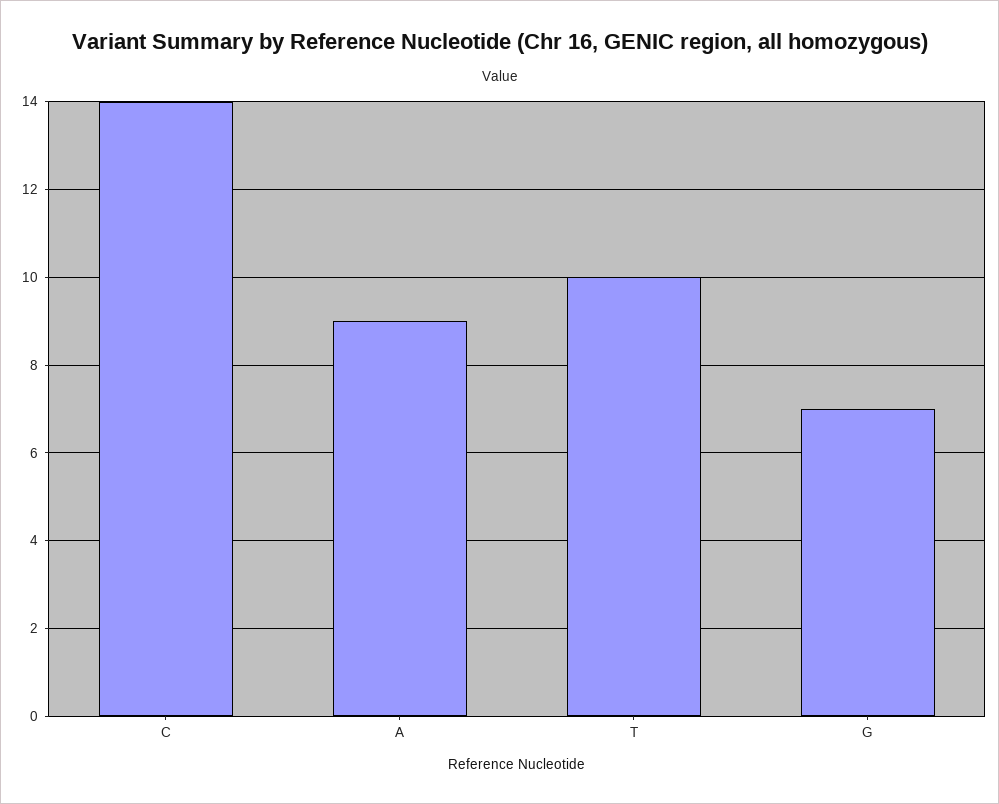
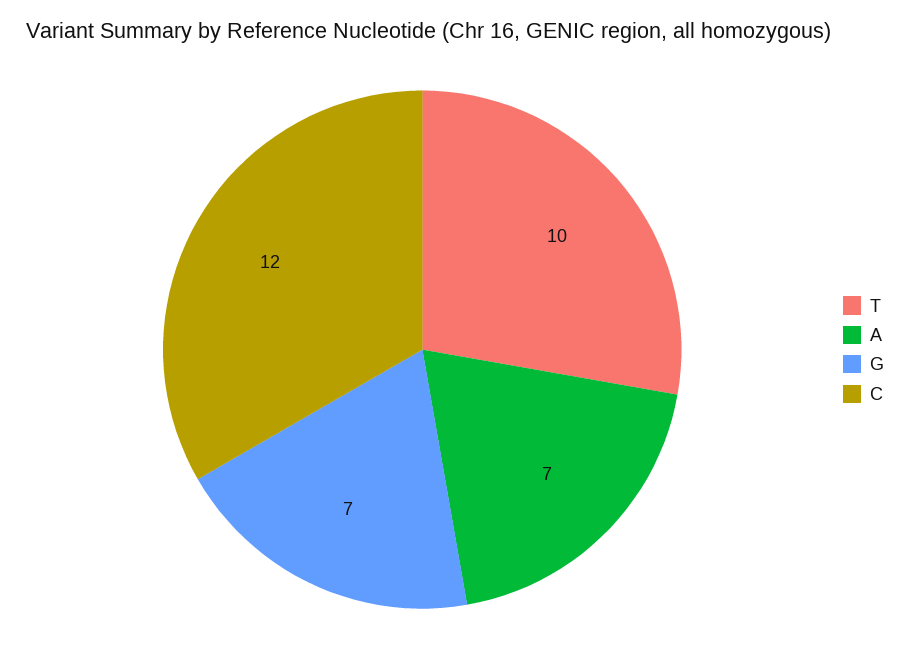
C: 14 -> 12
A: 9 -> 7

